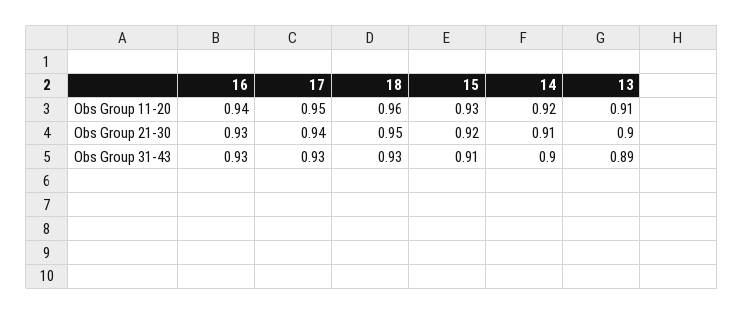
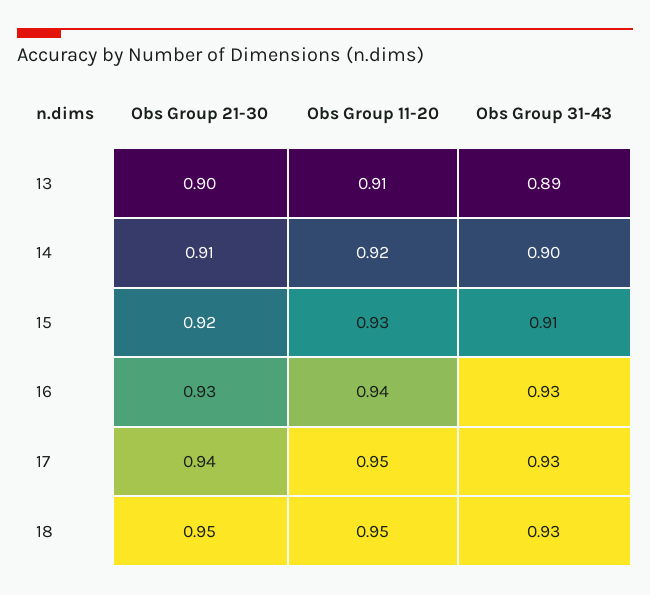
18, Obs Group 11-20: 0.96 -> 0.95

